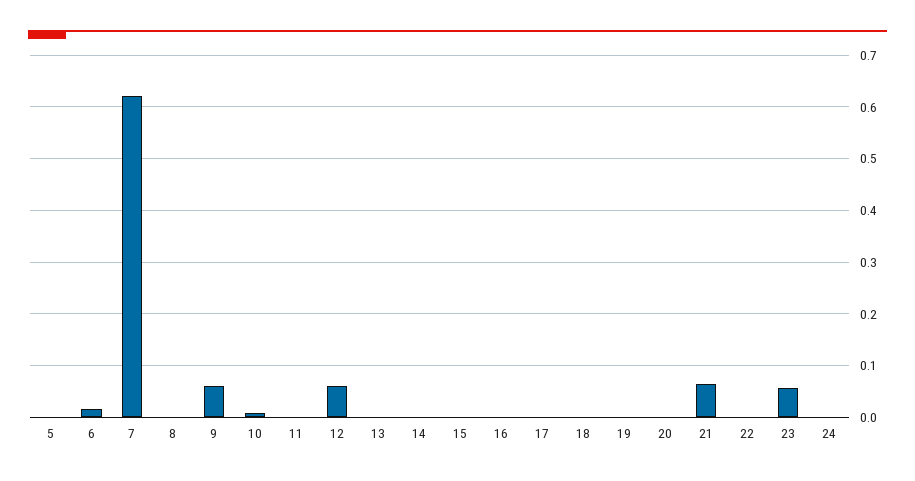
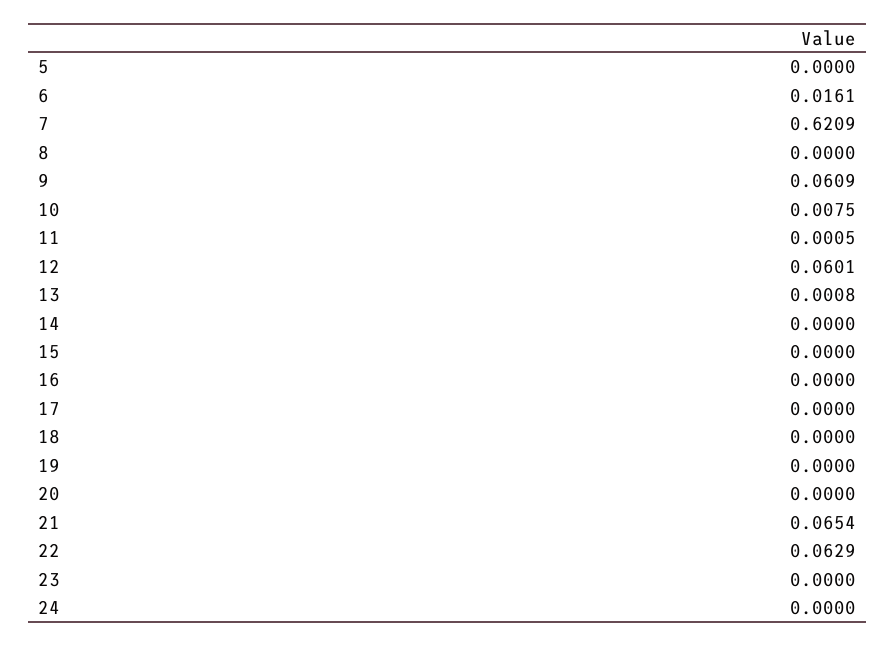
22: 0 -> 0.0629
23: 0.06 -> 0

